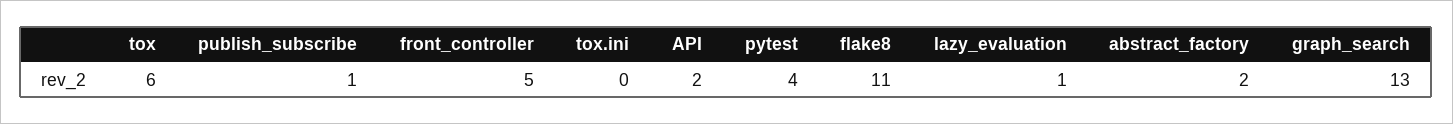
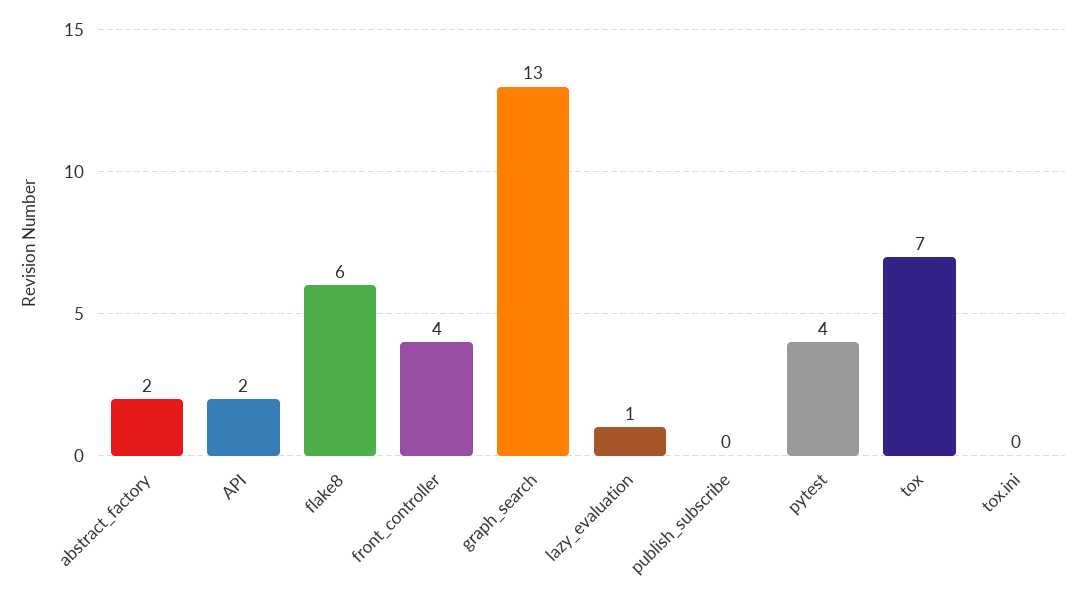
tox: 6 -> 7
publish_subscribe: 1 -> 0
front_controller: 5 -> 4
flake8: 11 -> 6

